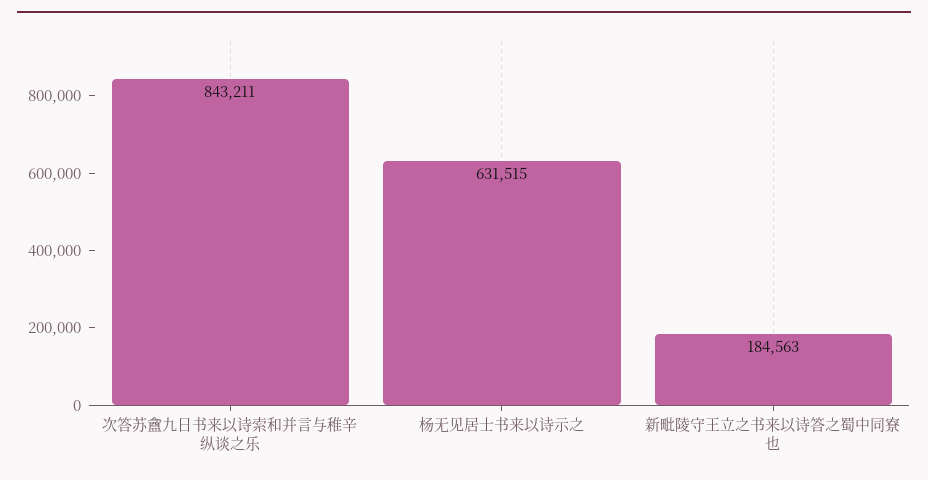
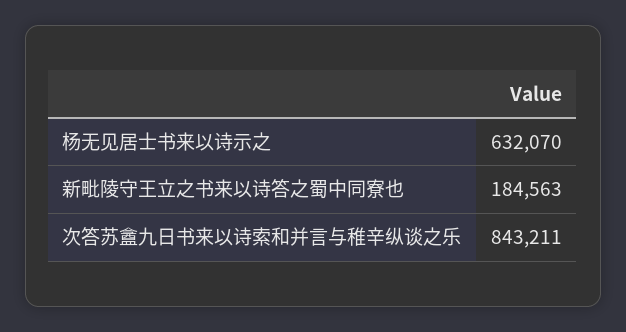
杨无见居士书来以诗示之: 631515 -> 632070

